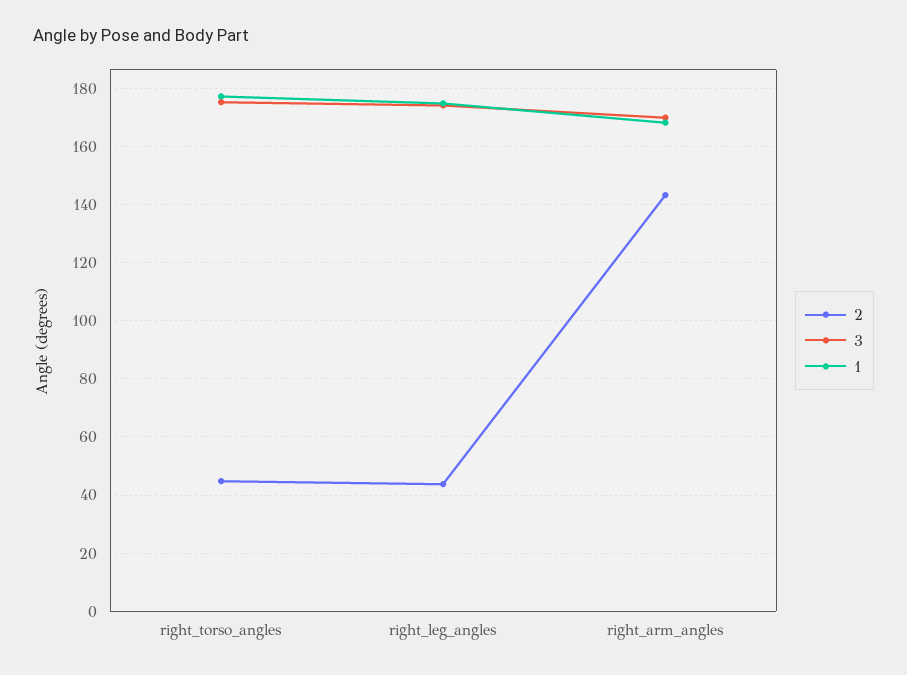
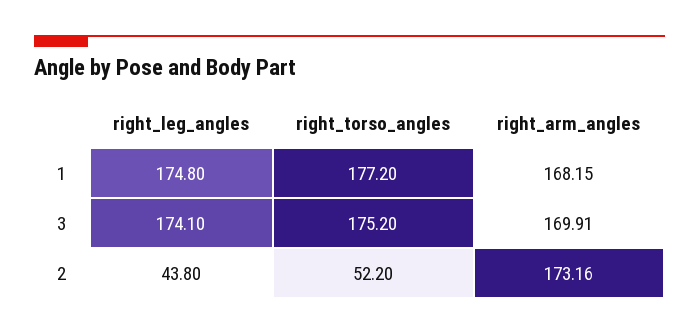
2, right_torso_angles: 45 -> 52.2
2, right_arm_angles: 142.5 -> 173.16

